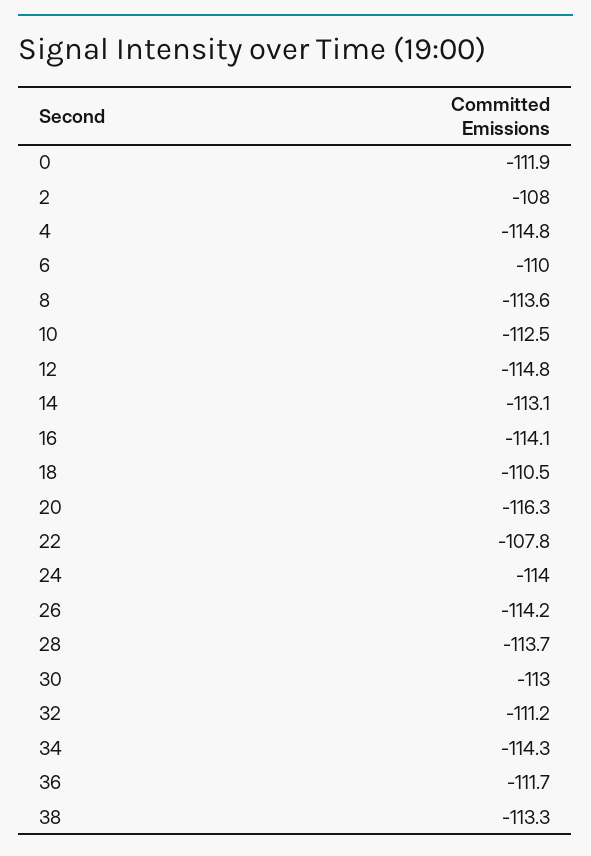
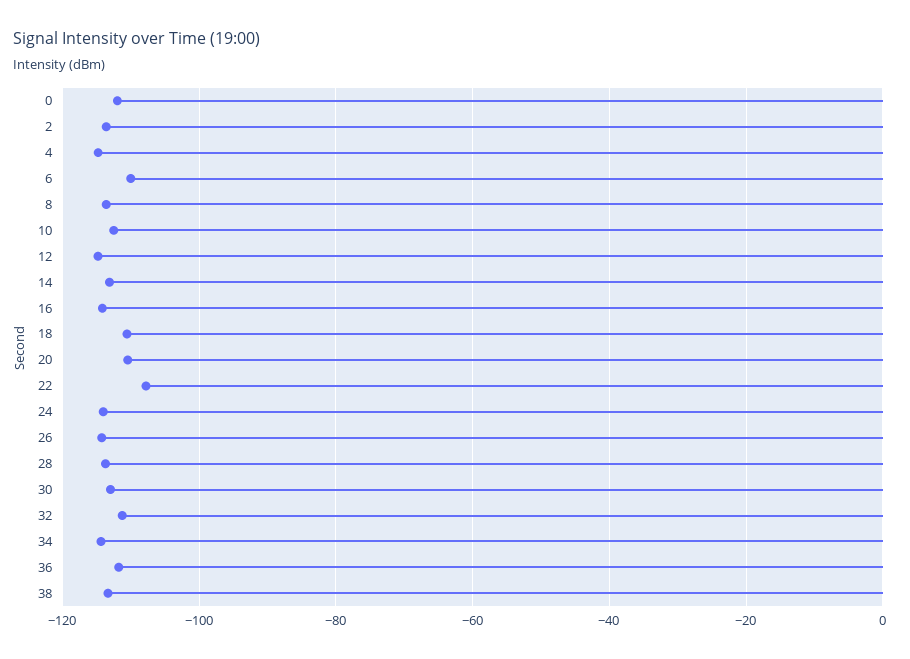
2: -108 -> -114
20: -116.3 -> -110

